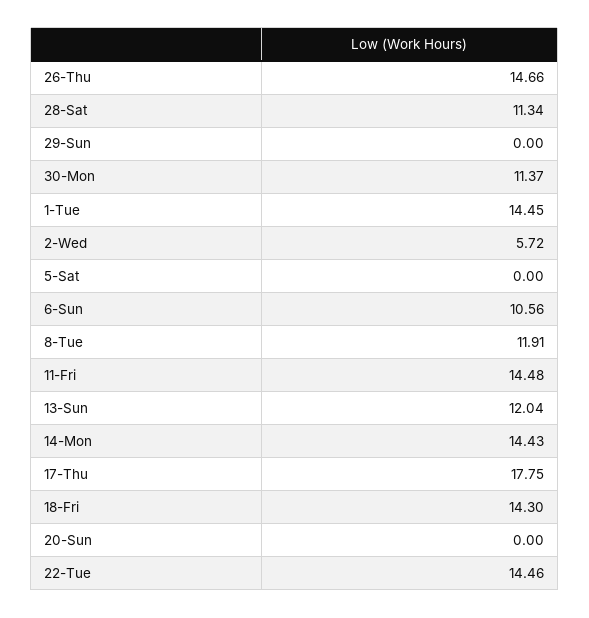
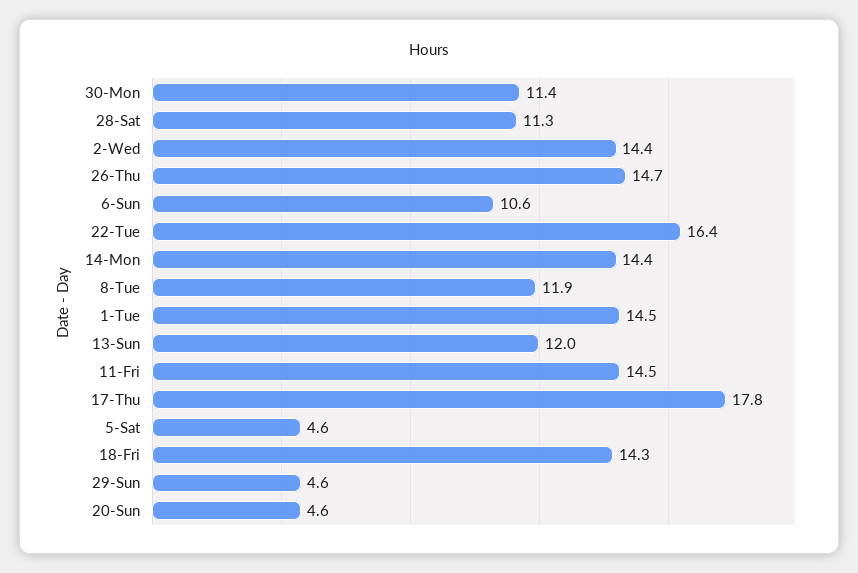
29-Sun: 0 -> 4.6
2-Wed: 5.72 -> 14.4
5-Sat: 0 -> 4.6
20-Sun: 0 -> 4.6
22-Tue: 14.46 -> 16.4

